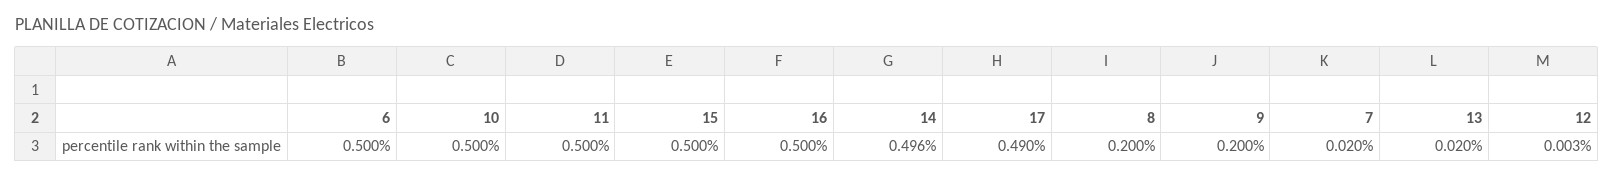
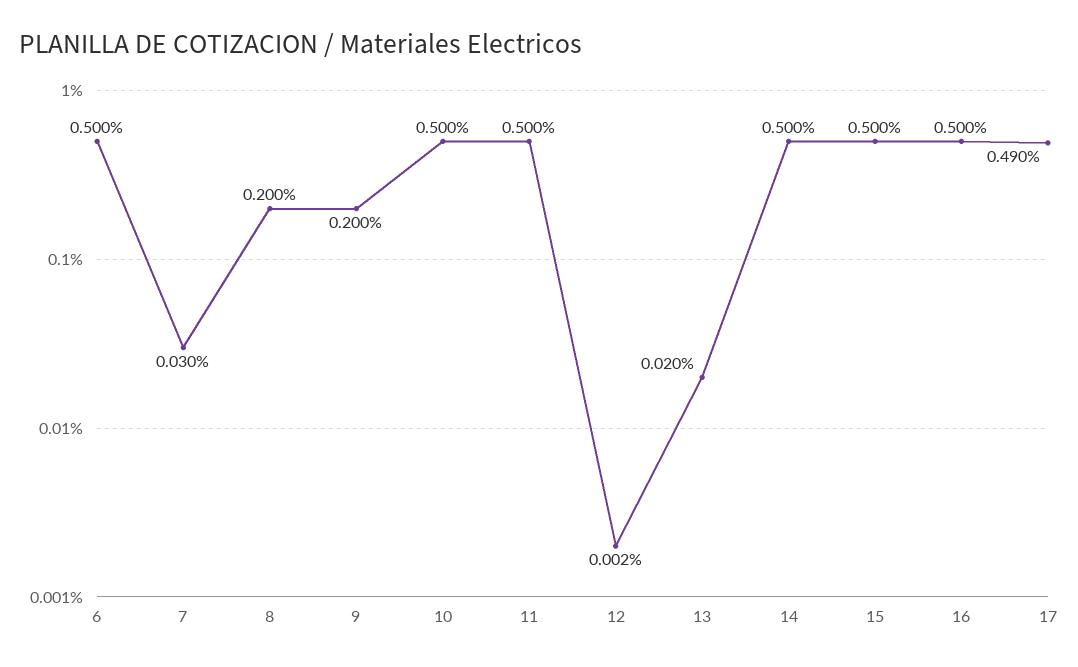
14: 0.496 -> 0.5
7: 0.02 -> 0.03
12: 0.003 -> 0.002

